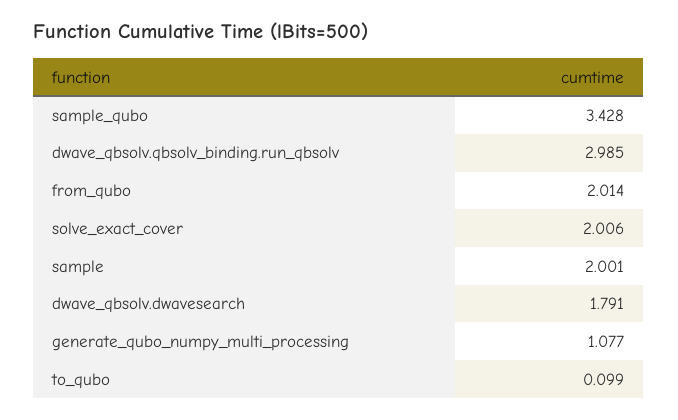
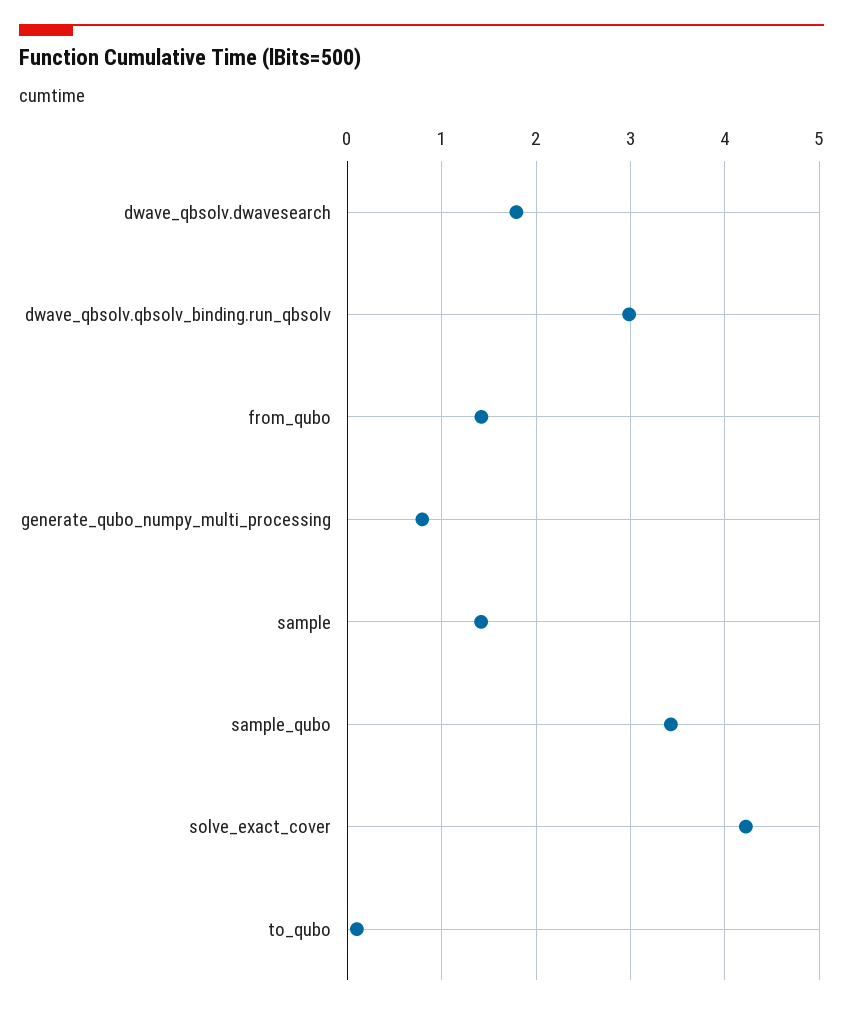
from_qubo: 2.014 -> 1.4
solve_exact_cover: 2.006 -> 4.2
sample: 2.001 -> 1.4
generate_qubo_numpy_multi_processing: 1.077 -> 0.8

